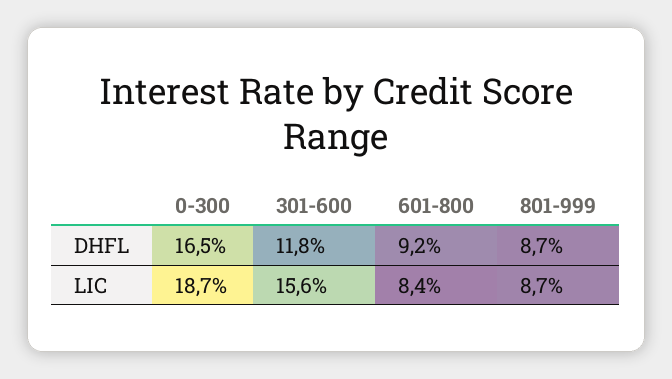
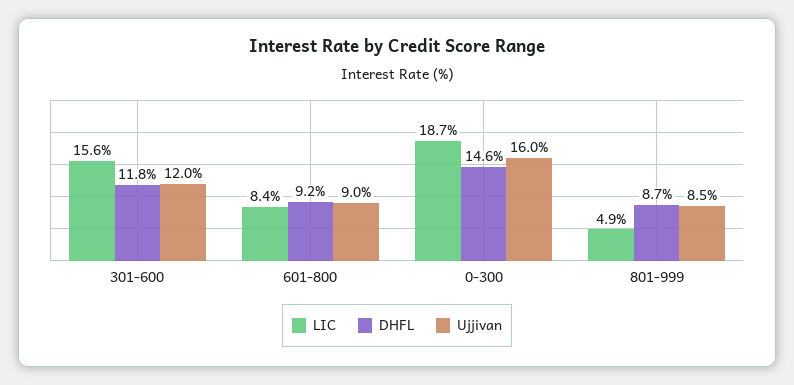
DHFL, 0-300: 16.5 -> 14.6
LIC, 801-999: 8.7 -> 4.9
Ujjivan, 301-600: none -> 12
Ujjivan, 601-800: none -> 9
Ujjivan, 0-300: none -> 16
Ujjivan, 801-999: none -> 8.5

